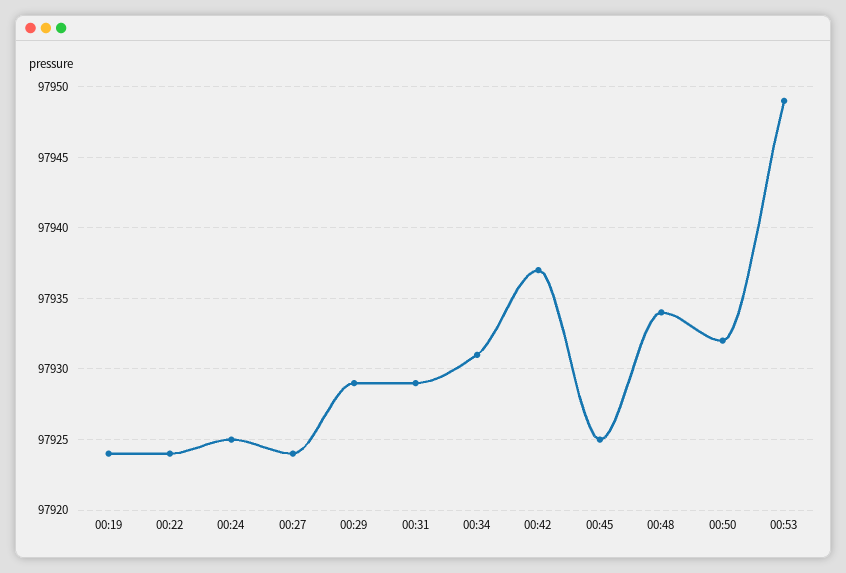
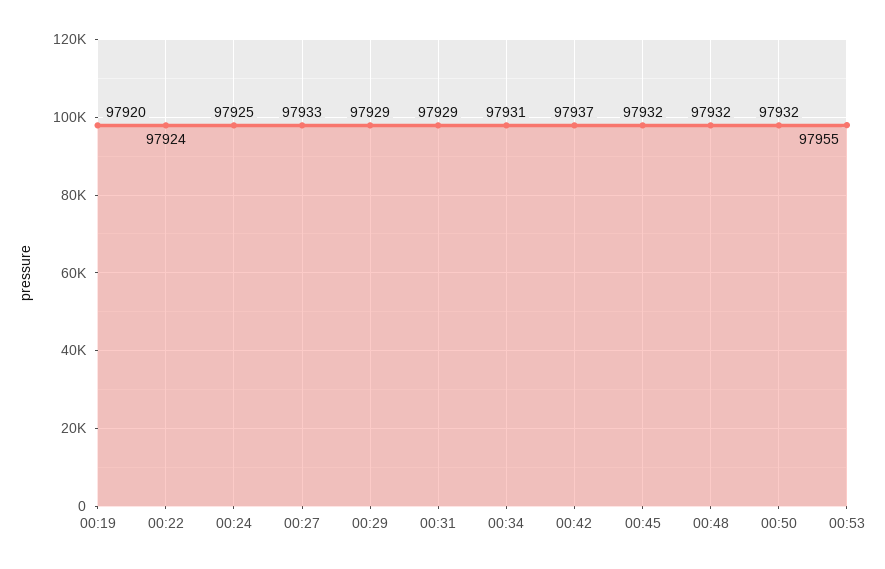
00:19: 97924 -> 97920
00:27: 97924 -> 97933
00:45: 97925 -> 97932
00:48: 97934 -> 97932
00:53: 97949 -> 97955

